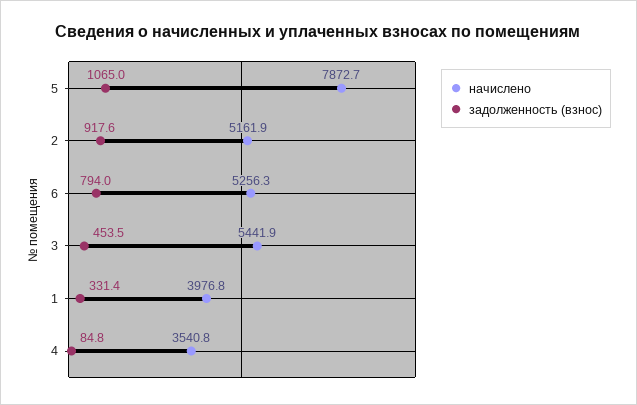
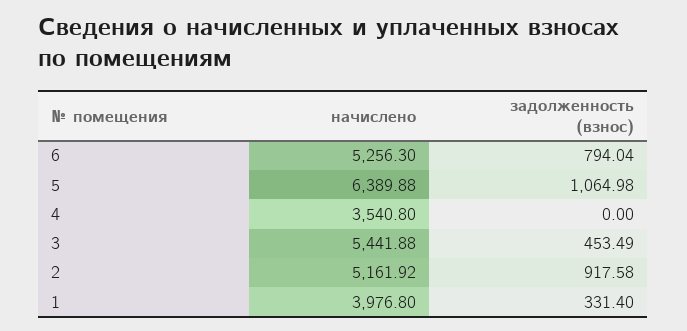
начислено, 5: 7872.7 -> 6389.88
задолженность (взнос), 4: 84.8 -> 0

